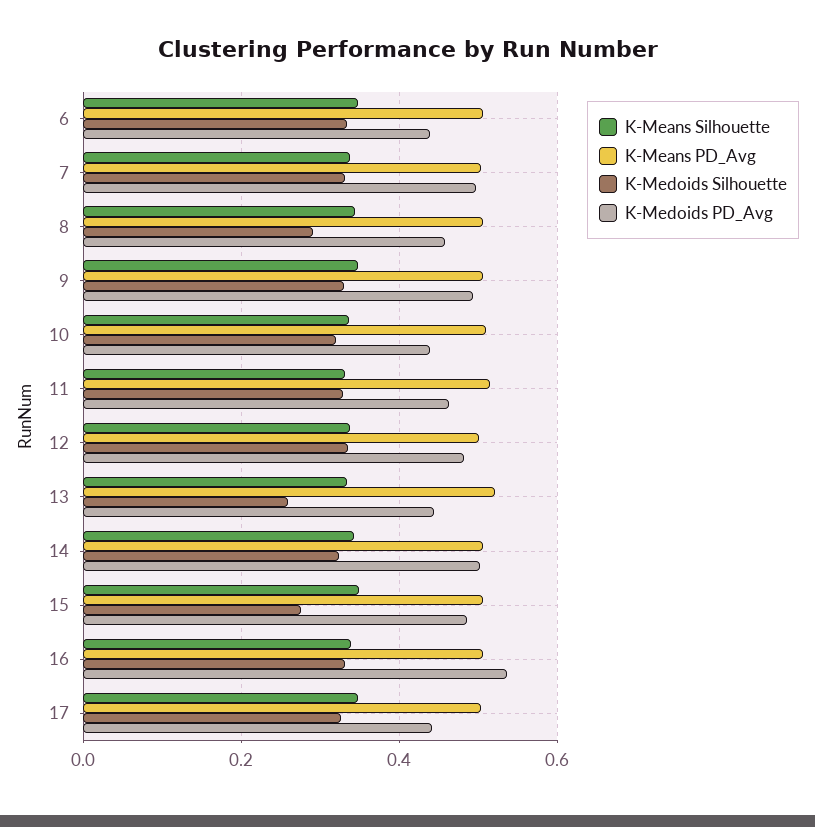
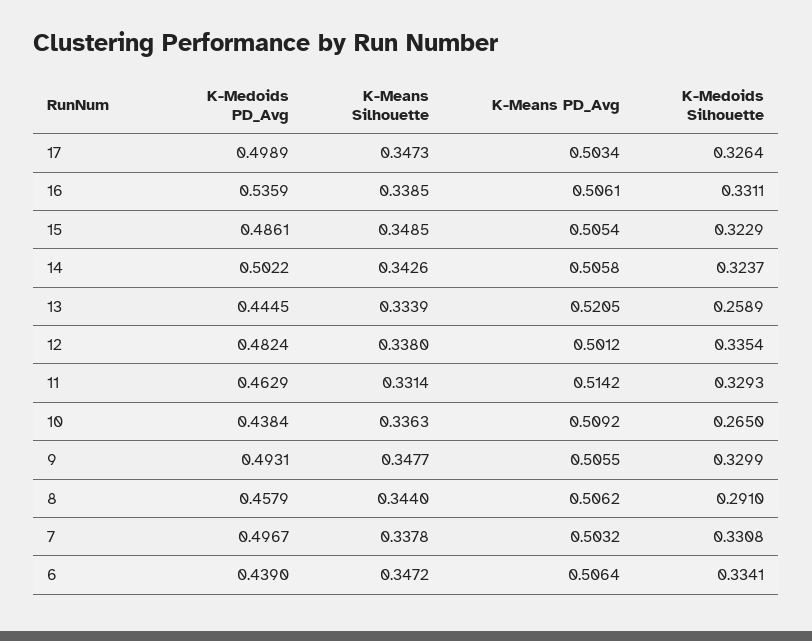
K-Medoids Silhouette, 10: 0.32 -> 0.265
K-Medoids Silhouette, 15: 0.28 -> 0.3229
K-Medoids PD_Avg, 17: 0.44 -> 0.4989

